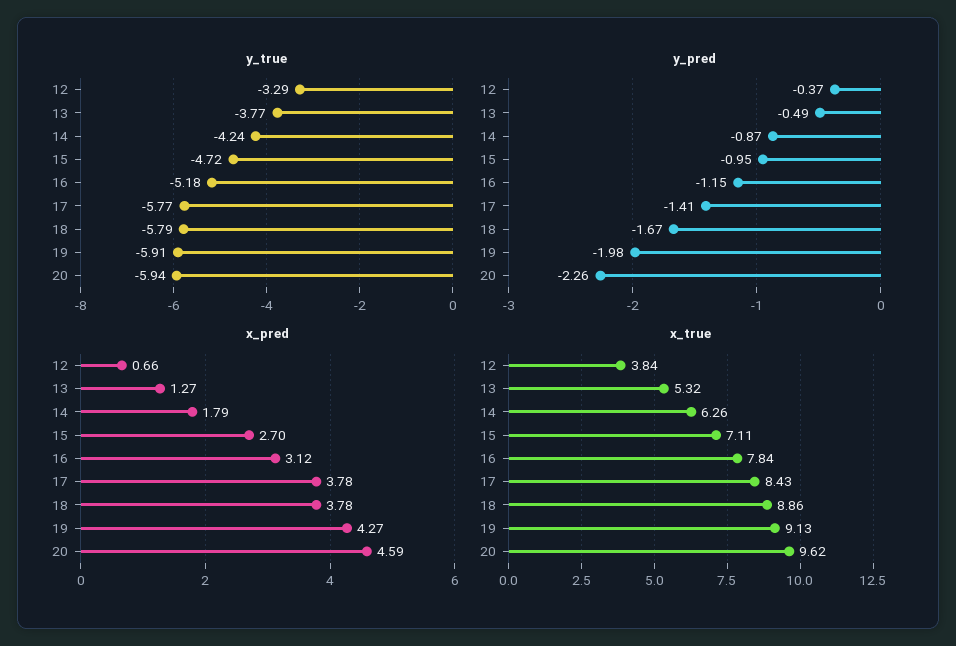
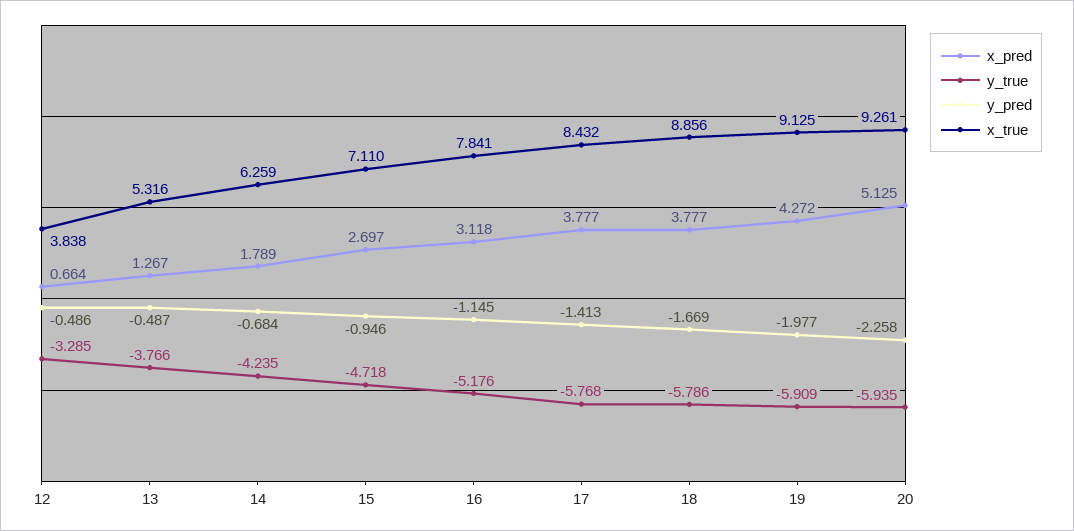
y_pred, 12: -0.37 -> -0.486
y_pred, 14: -0.87 -> -0.684
x_pred, 20: 4.59 -> 5.125
x_true, 20: 9.62 -> 9.261

